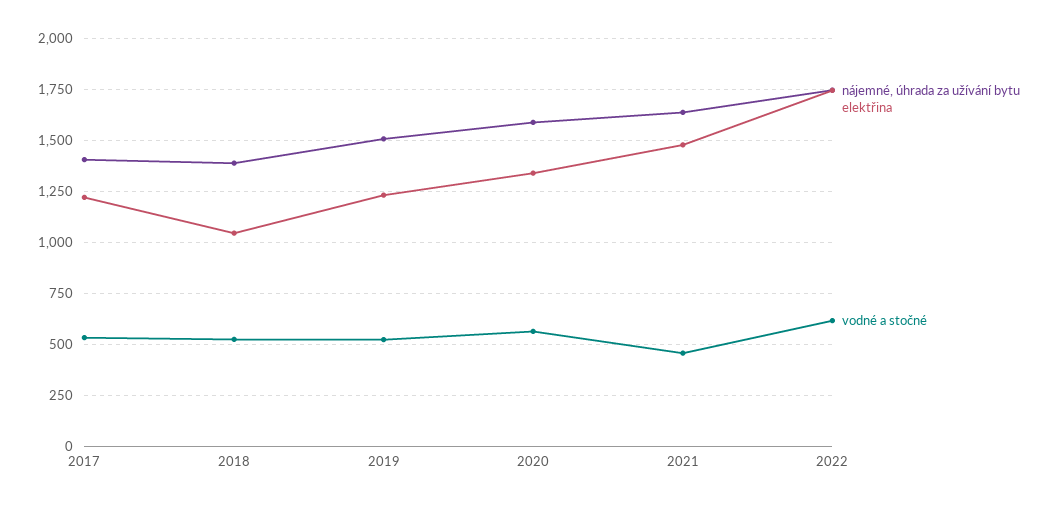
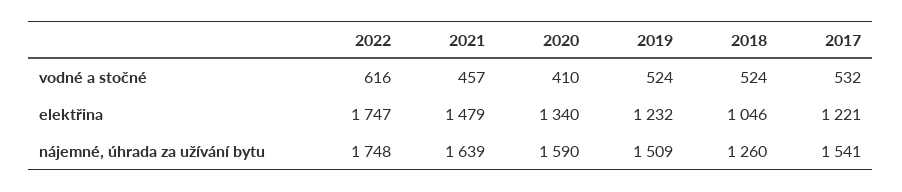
nájemné, úhrada za užívání bytu, 2017: 1400 -> 1541
nájemné, úhrada za užívání bytu, 2018: 1400 -> 1260
vodné a stočné, 2020: 550 -> 410

